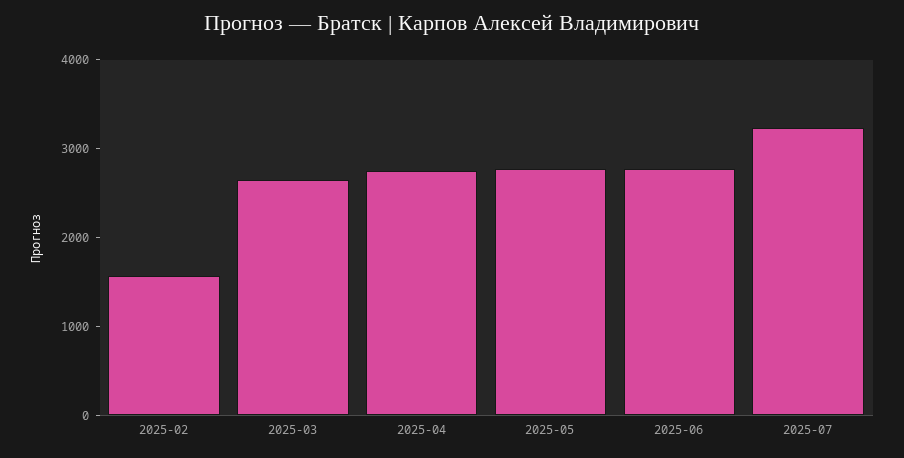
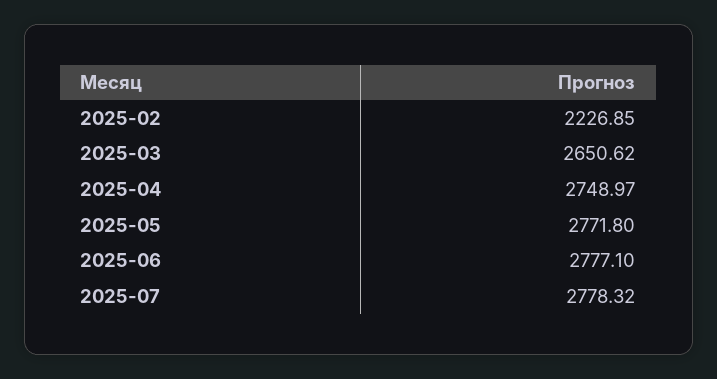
2025-02: 1600 -> 2226.85
2025-07: 3200 -> 2778.32

